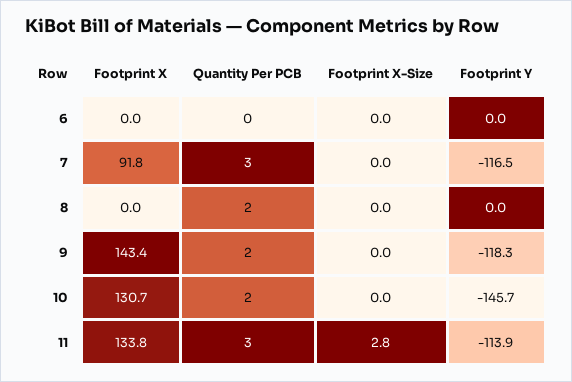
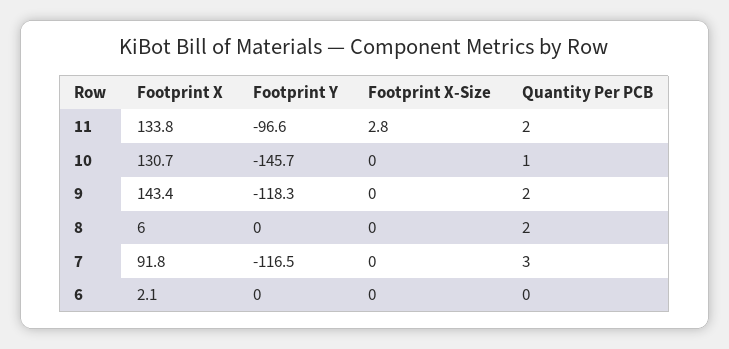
Footprint X, 6: 0 -> 2.1
Footprint X, 8: 0 -> 6
Quantity Per PCB, 10: 2 -> 1
Quantity Per PCB, 11: 3 -> 2
Footprint Y, 11: -113.9 -> -96.6

